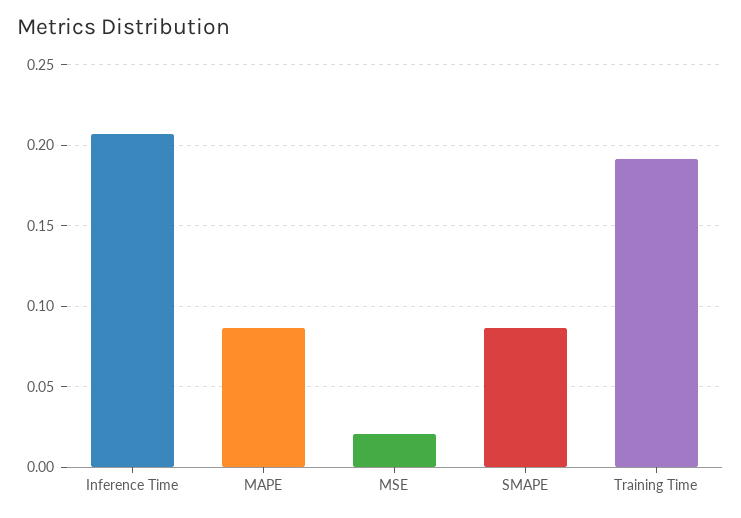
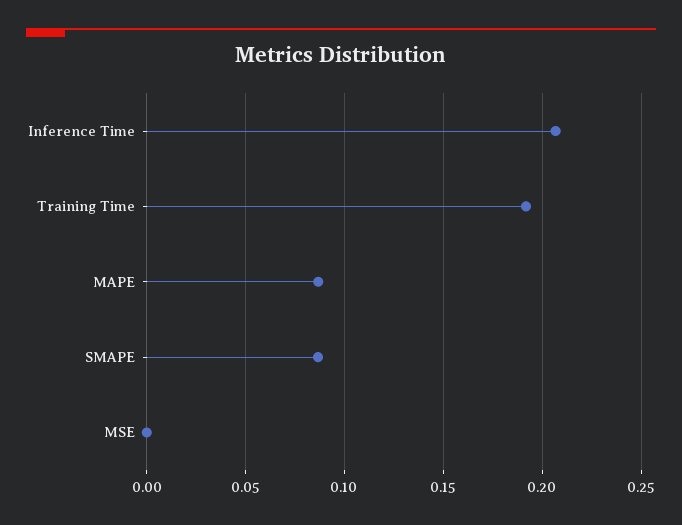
MSE: 0.02 -> 0

